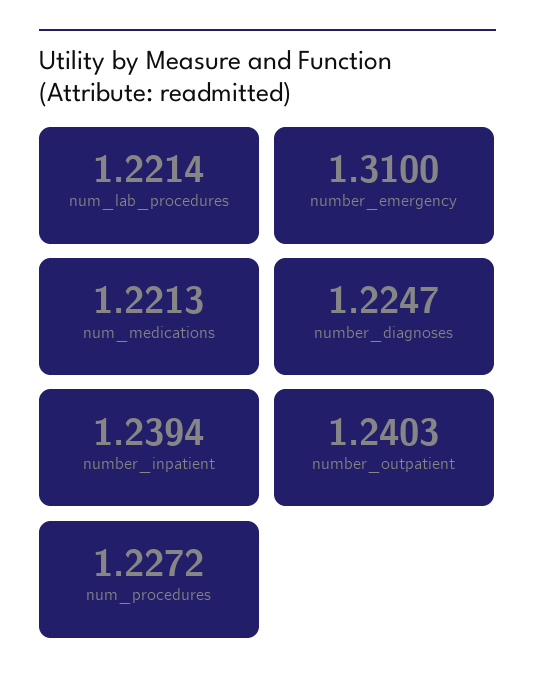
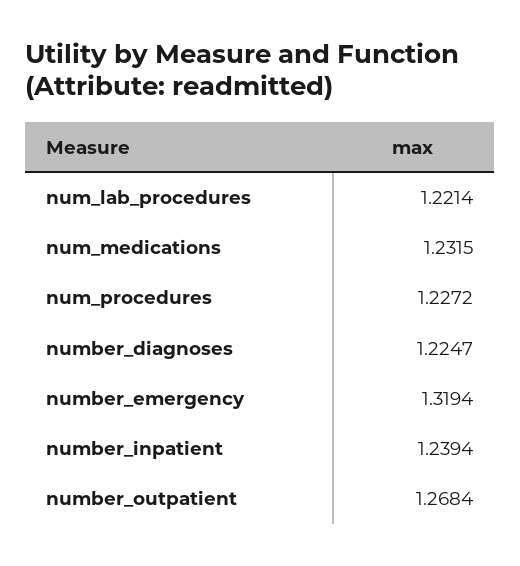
number_emergency: 1.31 -> 1.3194
num_medications: 1.2213 -> 1.2315
number_outpatient: 1.2403 -> 1.2684

